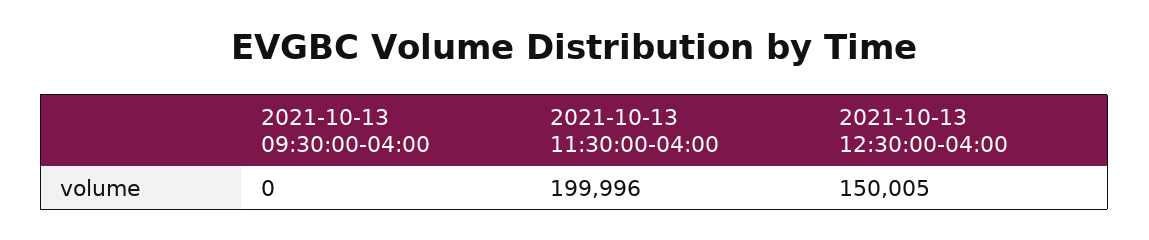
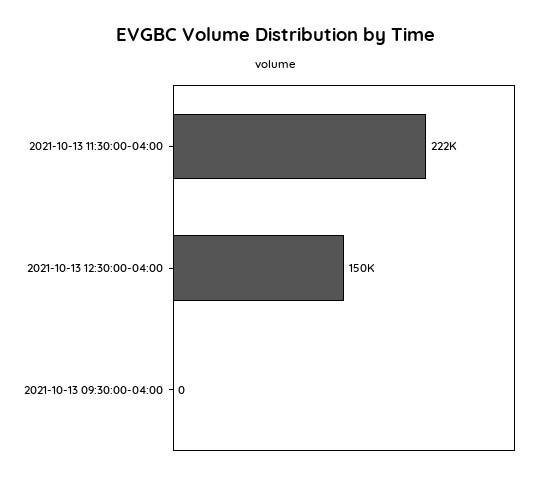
2021-10-13 11:30:00-04:00: 199996 -> 222000

